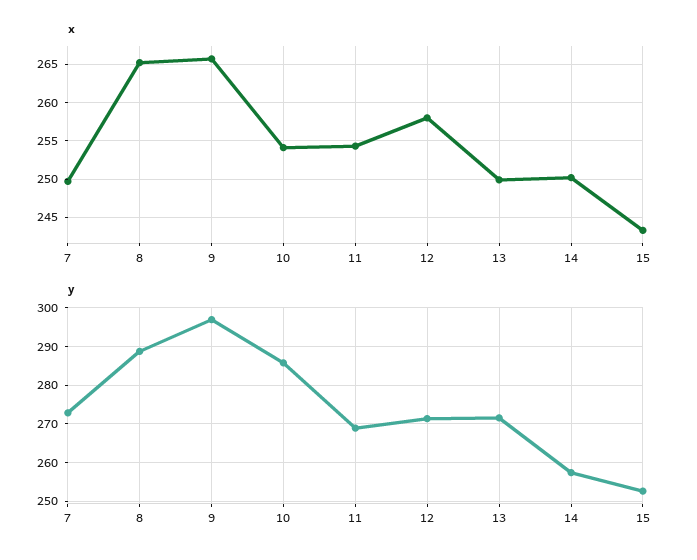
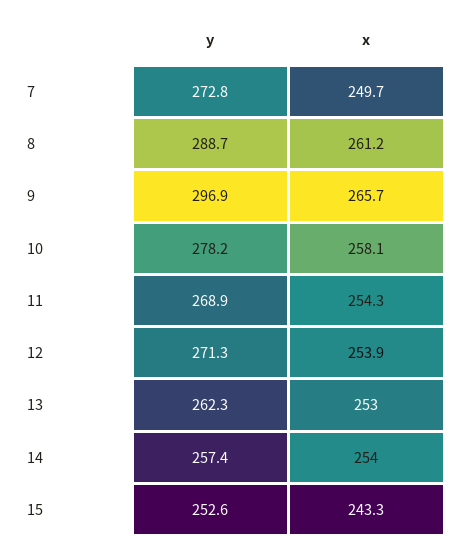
x, 8: 265 -> 261.2
x, 10: 254 -> 258.1
x, 12: 258 -> 253.9
x, 13: 250 -> 253
x, 14: 250 -> 254
y, 10: 286 -> 278.2
y, 13: 272 -> 262.3

